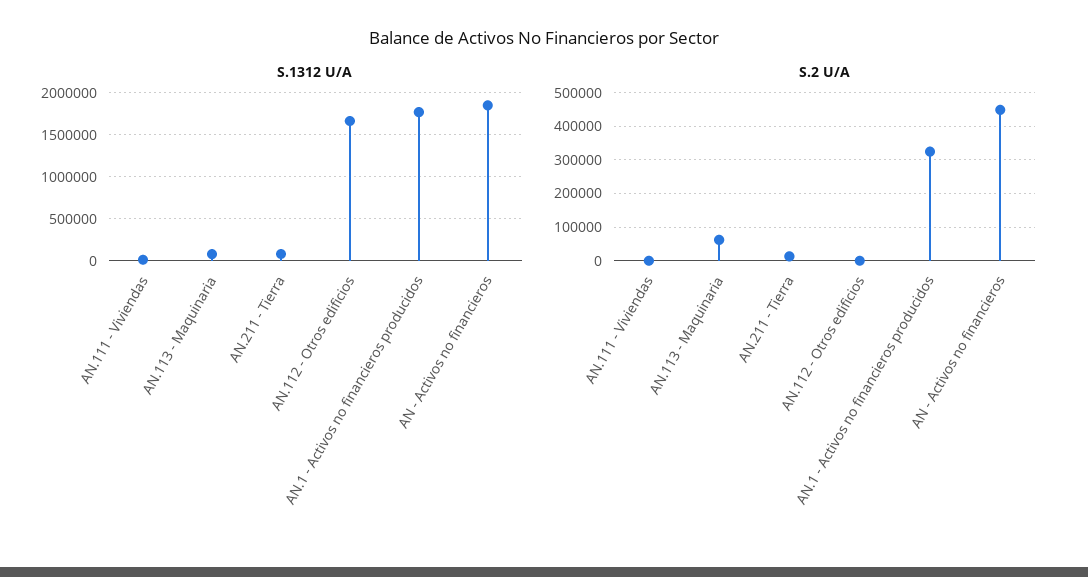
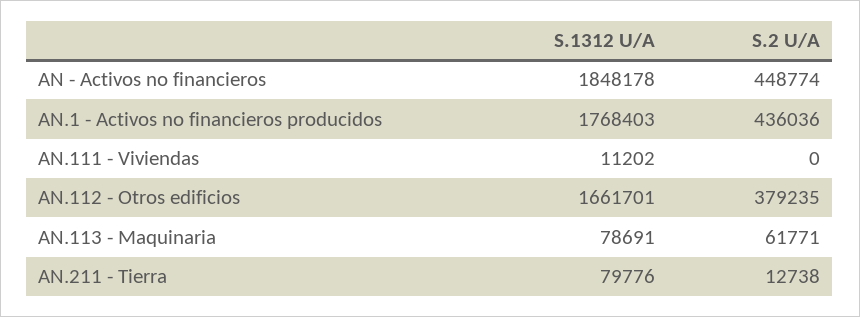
S.2 U/A, AN.112 - Otros edificios: 0 -> 379235
S.2 U/A, AN.1 - Activos no financieros producidos: 320000 -> 436036

